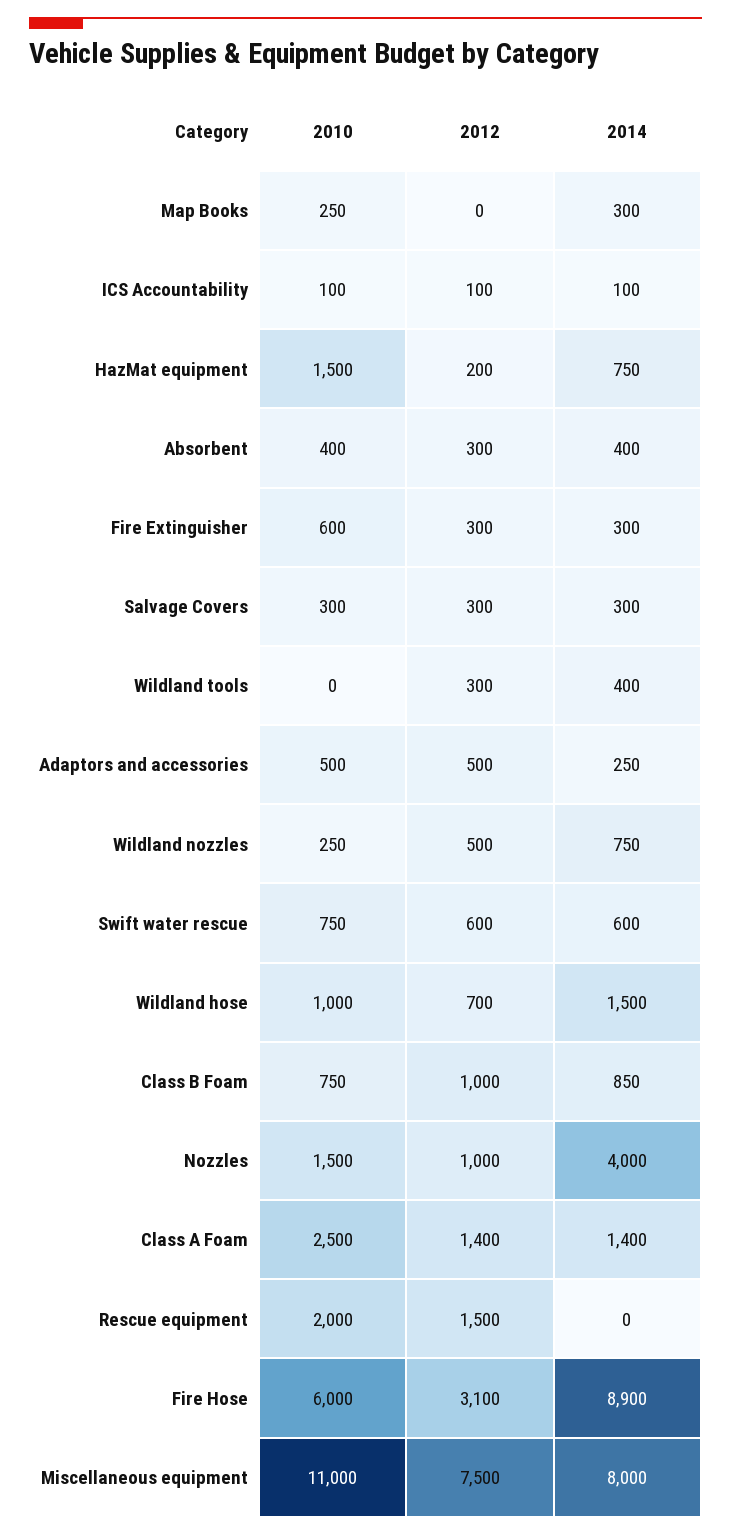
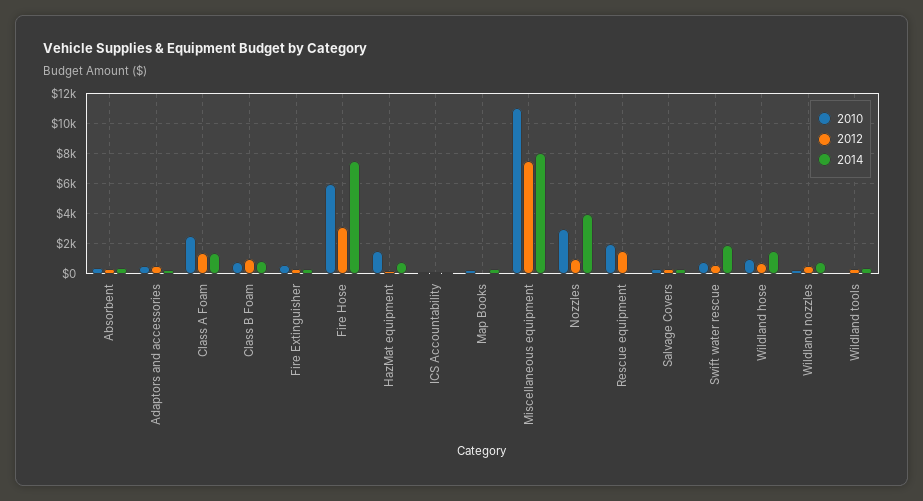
2014, Swift water rescue: 600 -> 2000
2010, Nozzles: 1500 -> 3000
2014, Fire Hose: 8900 -> 7500

